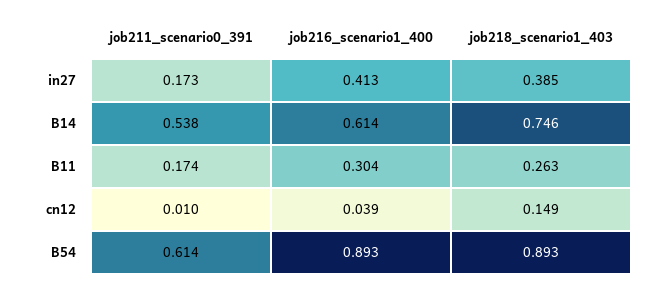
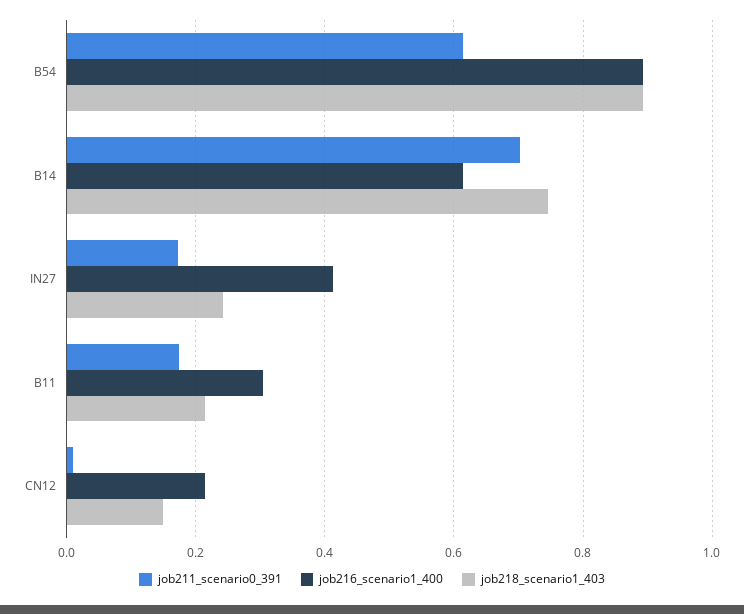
job218_scenario1_403, in27: 0.385 -> 0.24
job211_scenario0_391, B14: 0.538 -> 0.7
job218_scenario1_403, B11: 0.263 -> 0.22
job216_scenario1_400, cn12: 0.039 -> 0.22

